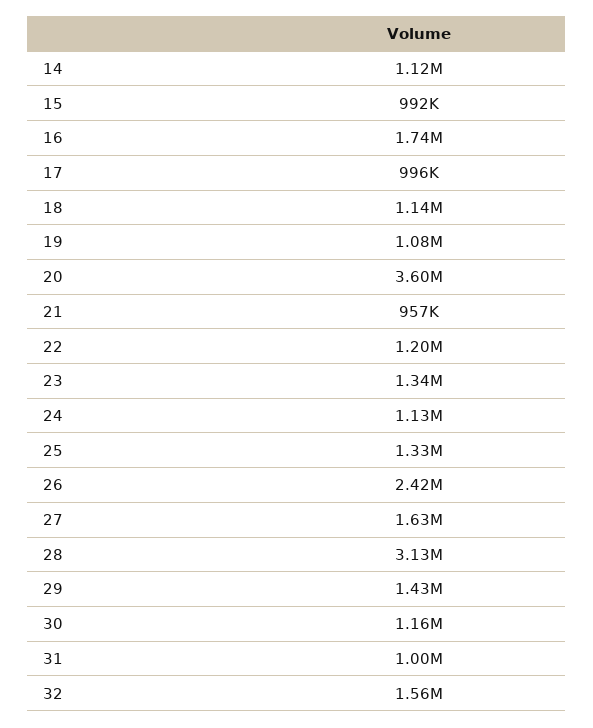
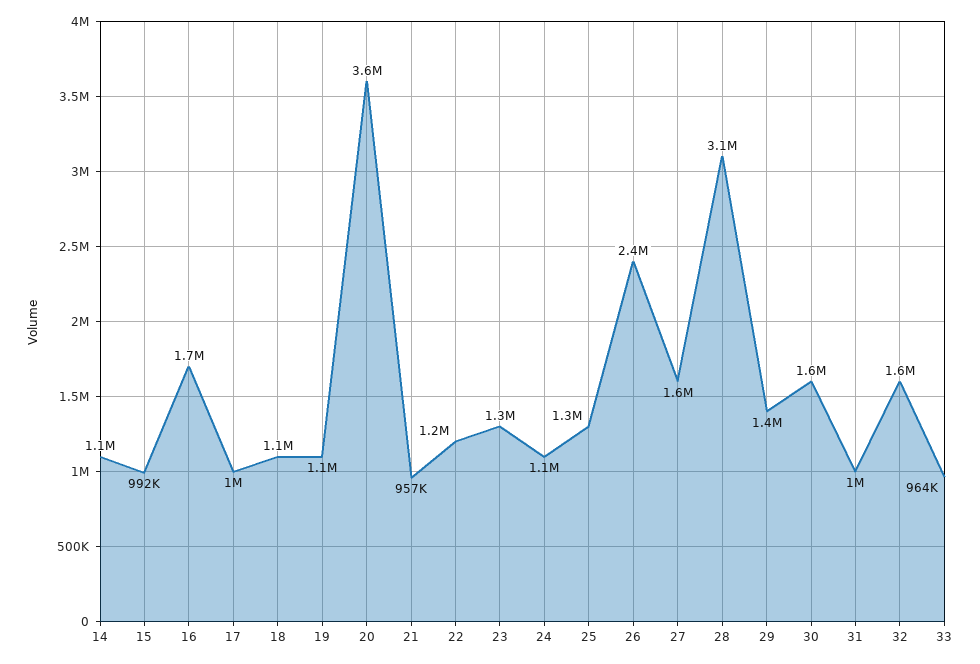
30: 1160000 -> 1600000
33: none -> 964000

